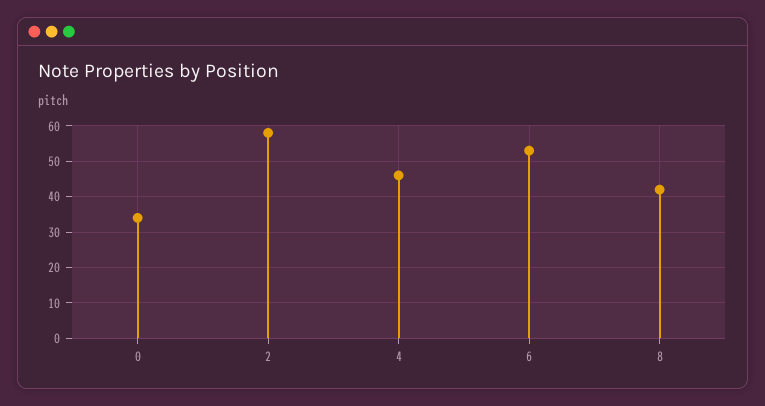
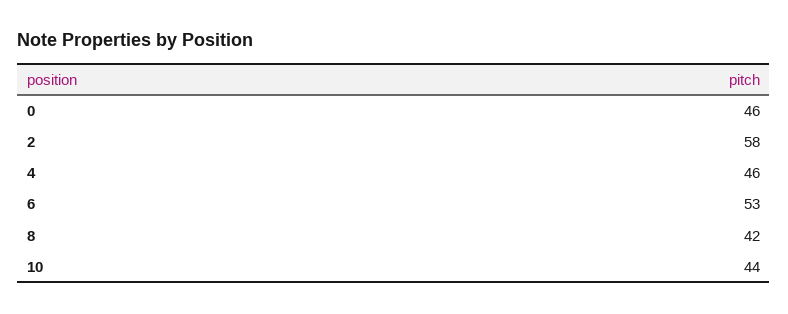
0: 35 -> 46
10: none -> 44

